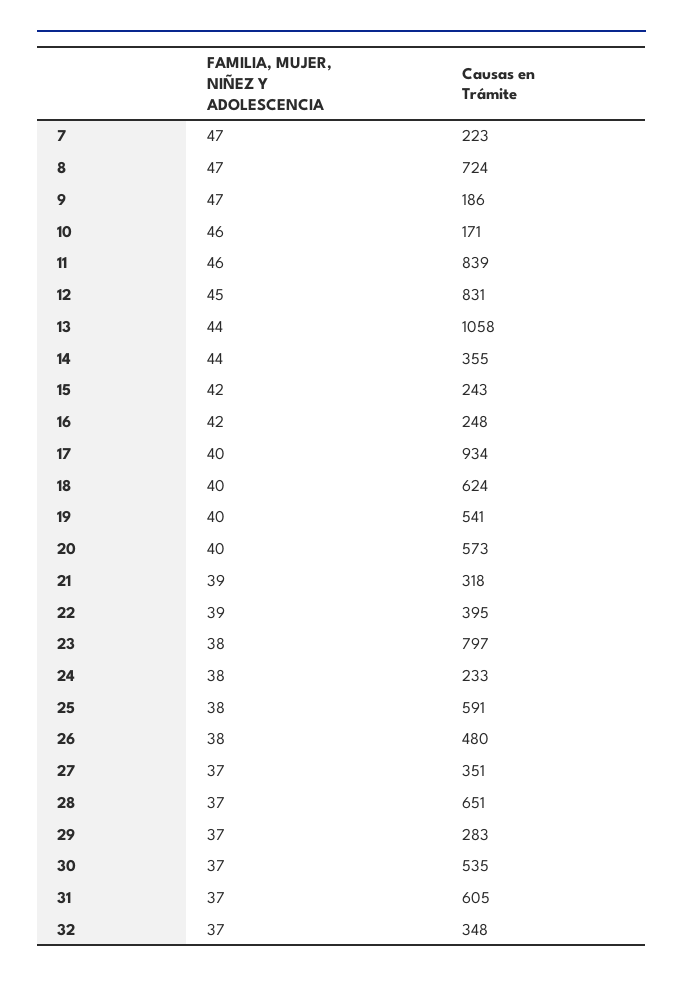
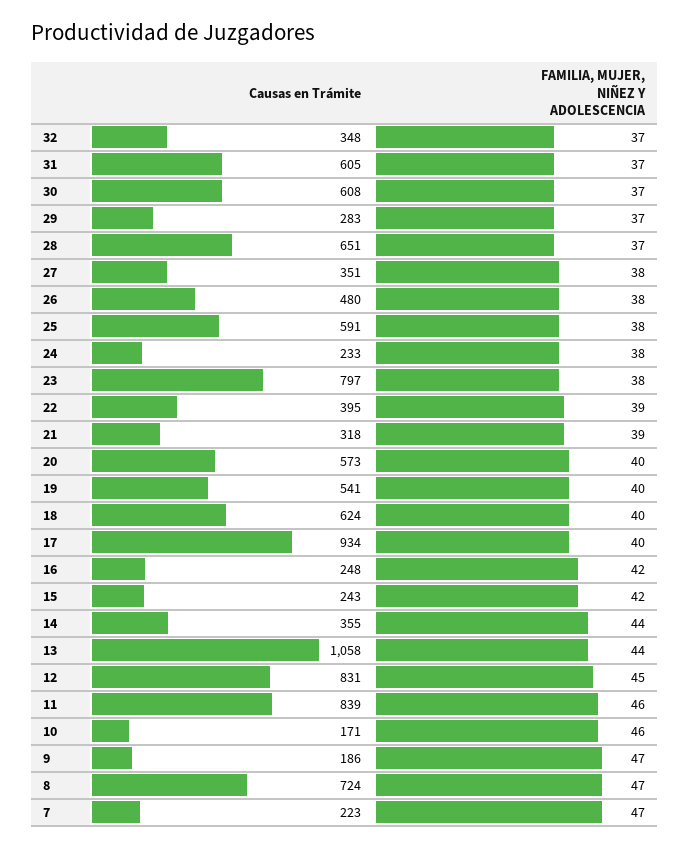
FAMILIA, MUJER, NIÑEZ Y ADOLESCENCIA, 27: 37 -> 38
Causas en Trámite, 30: 535 -> 608

